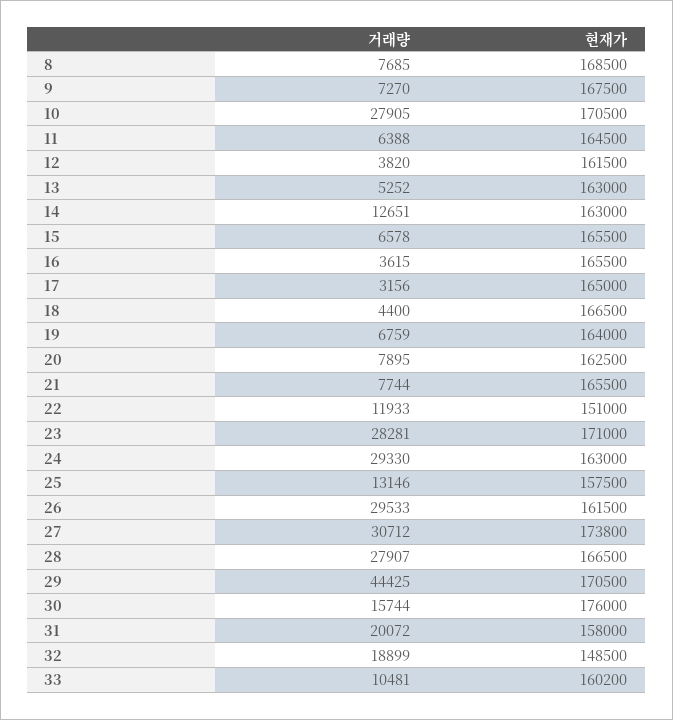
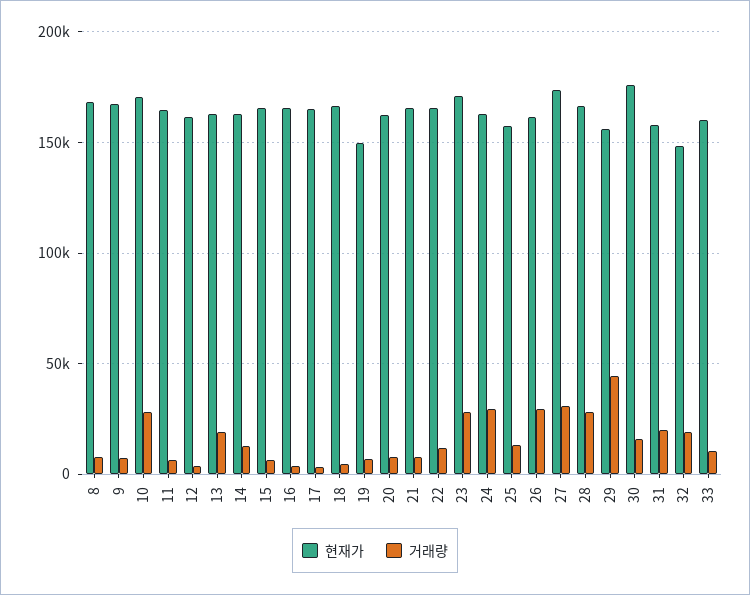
거래량, 13: 5252 -> 20000
현재가, 19: 164000 -> 150000
현재가, 22: 151000 -> 165000
현재가, 29: 170500 -> 155000

